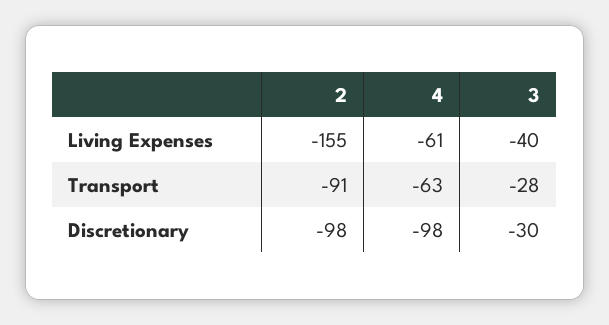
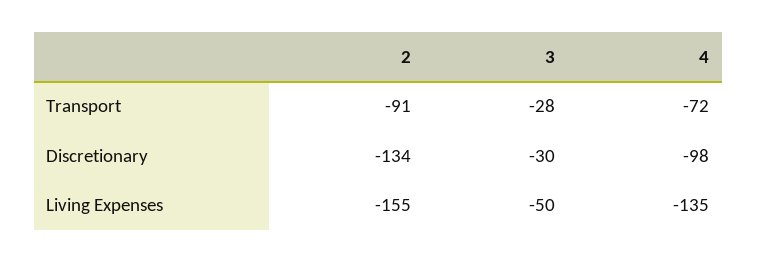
4, Living Expenses: -61 -> -135
3, Living Expenses: -40 -> -50
4, Transport: -63 -> -72
2, Discretionary: -98 -> -134

